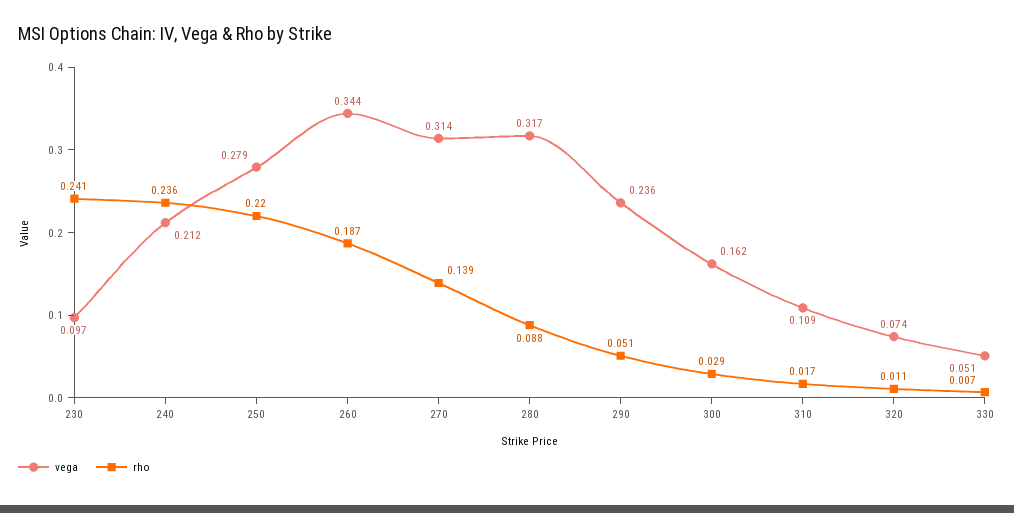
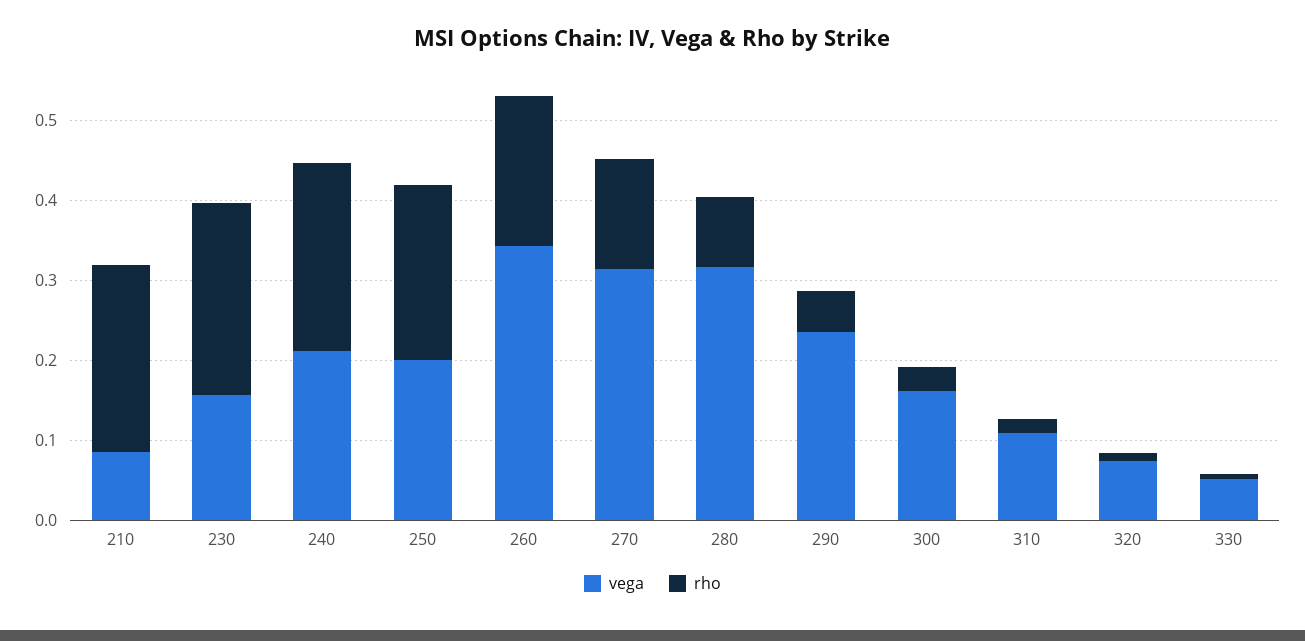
vega, 230: 0.097 -> 0.16
vega, 250: 0.279 -> 0.2
vega, 210: none -> 0.08
rho, 210: none -> 0.24

